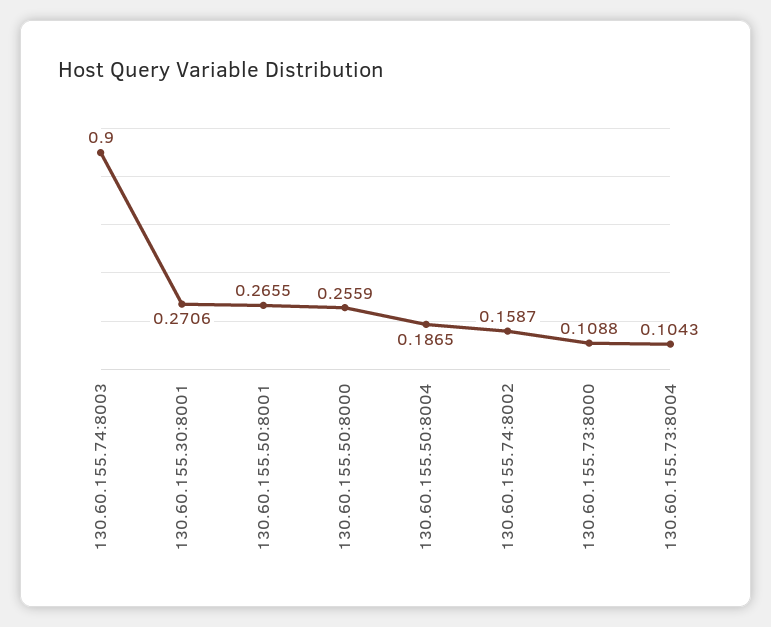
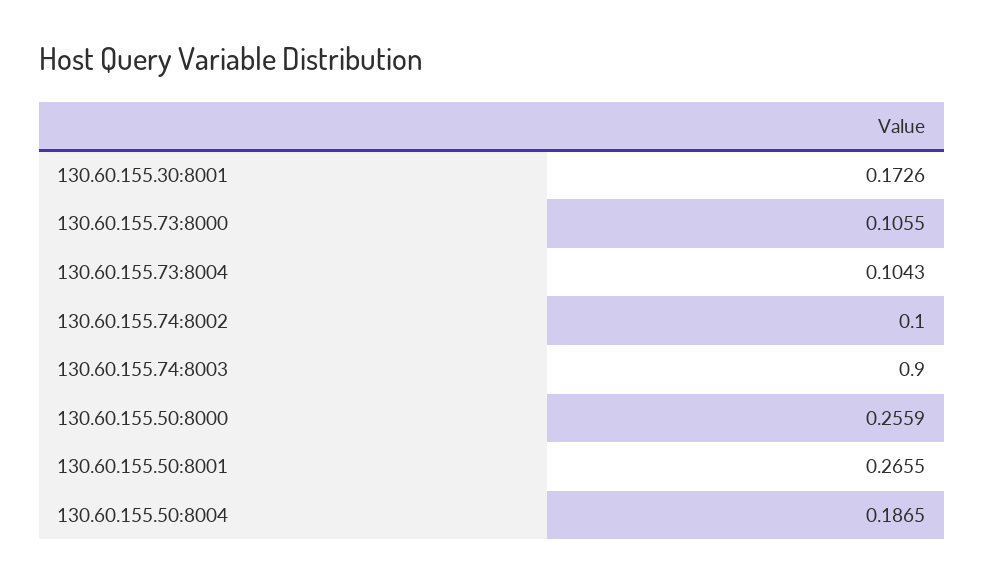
130.60.155.30:8001: 0.2706 -> 0.1726
130.60.155.74:8002: 0.1587 -> 0.1
130.60.155.73:8000: 0.1088 -> 0.1055

